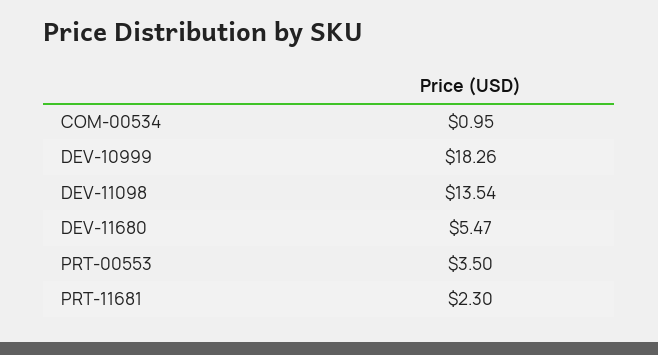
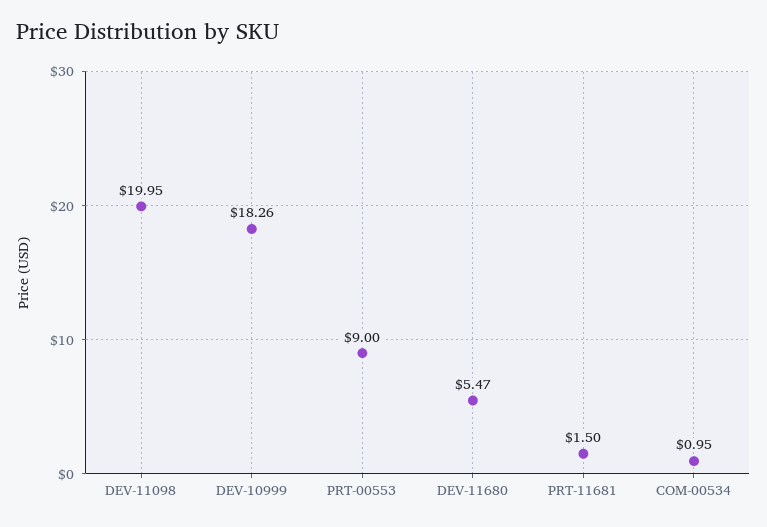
DEV-11098: 13.54 -> 19.95
PRT-00553: 3.5 -> 9
PRT-11681: 2.3 -> 1.5

